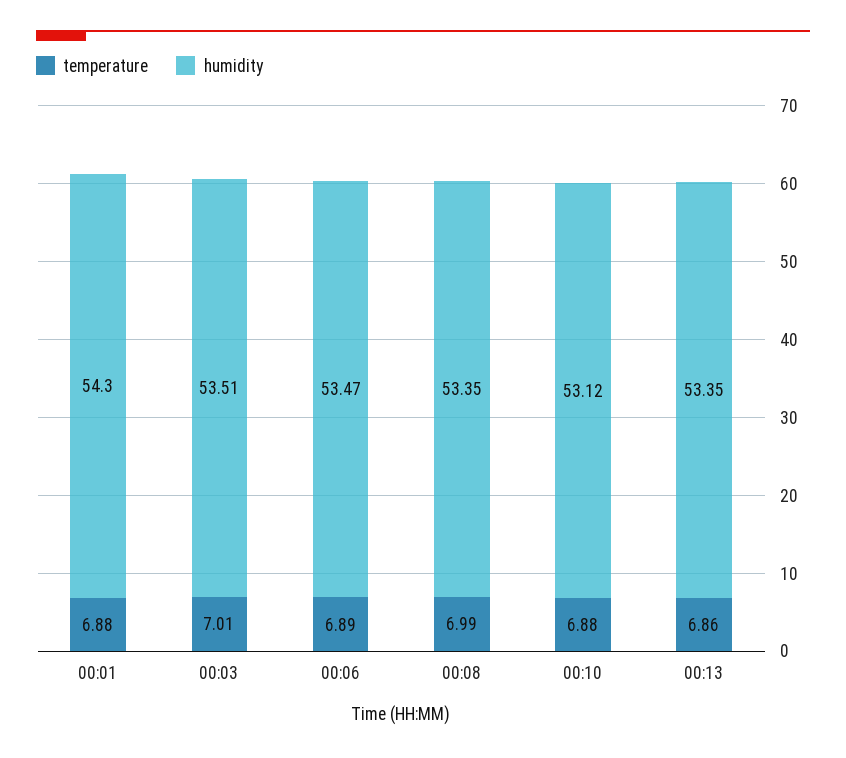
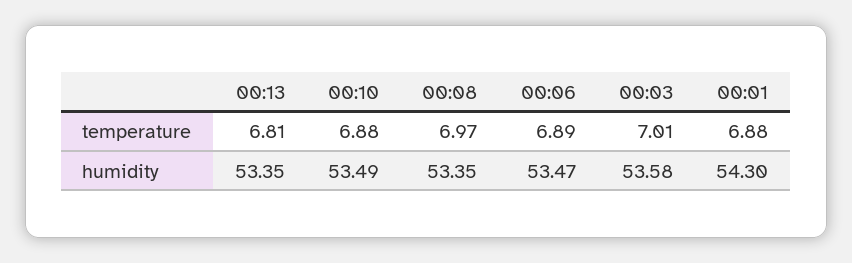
humidity, 00:03: 53.51 -> 53.58
temperature, 00:08: 6.99 -> 6.97
humidity, 00:10: 53.12 -> 53.49
temperature, 00:13: 6.86 -> 6.81

